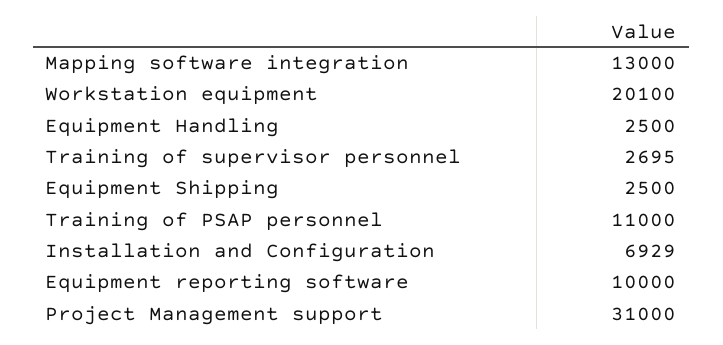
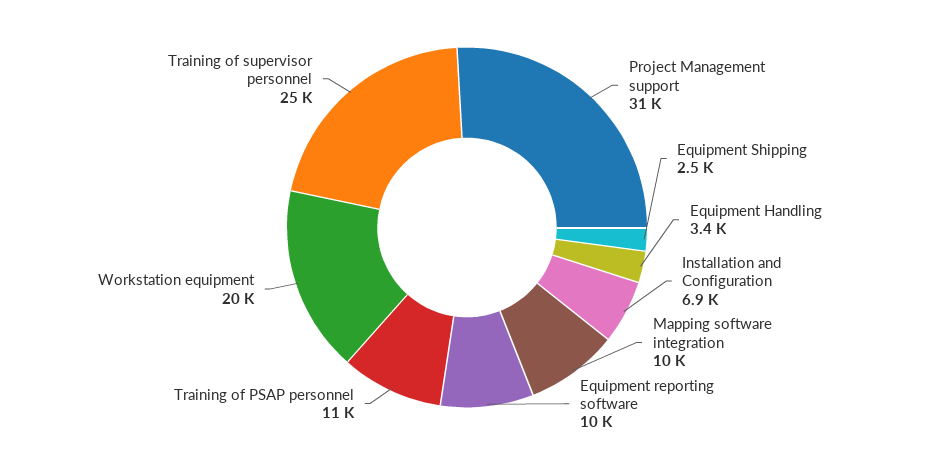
Mapping software integration: 13000 -> 10000
Equipment Handling: 2500 -> 3400
Training of supervisor personnel: 2695 -> 25000

